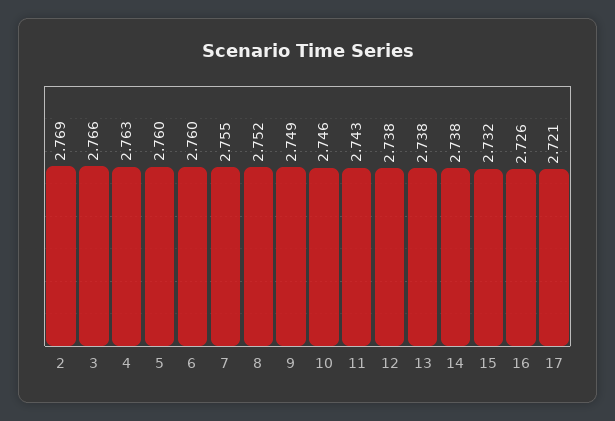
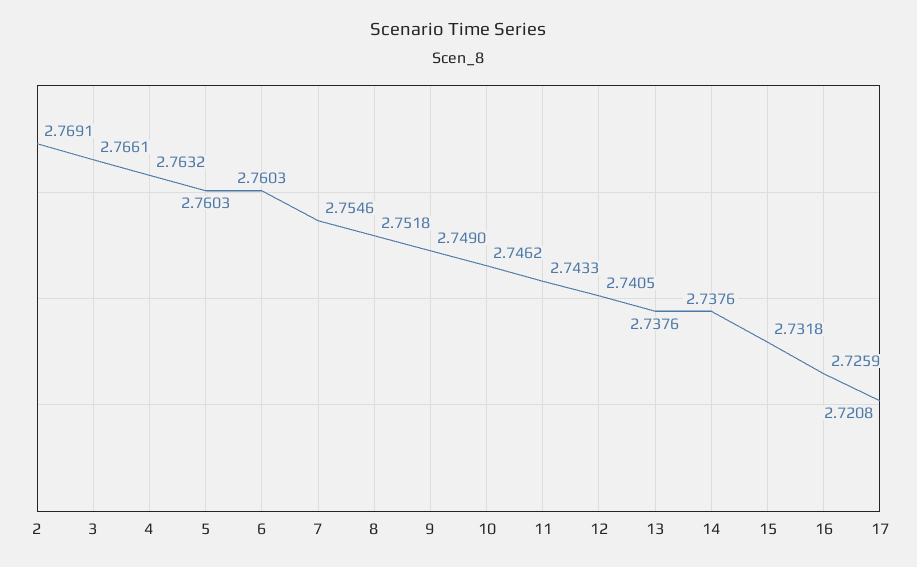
12: 2.738 -> 2.7405

